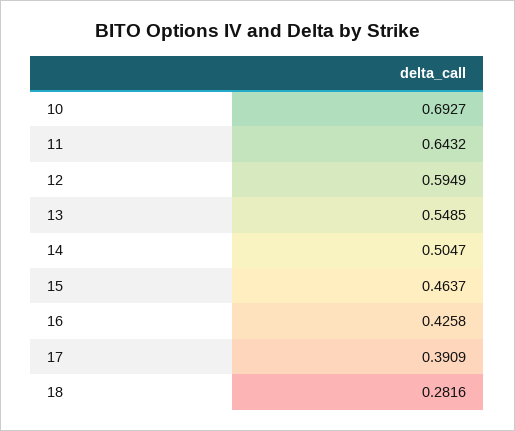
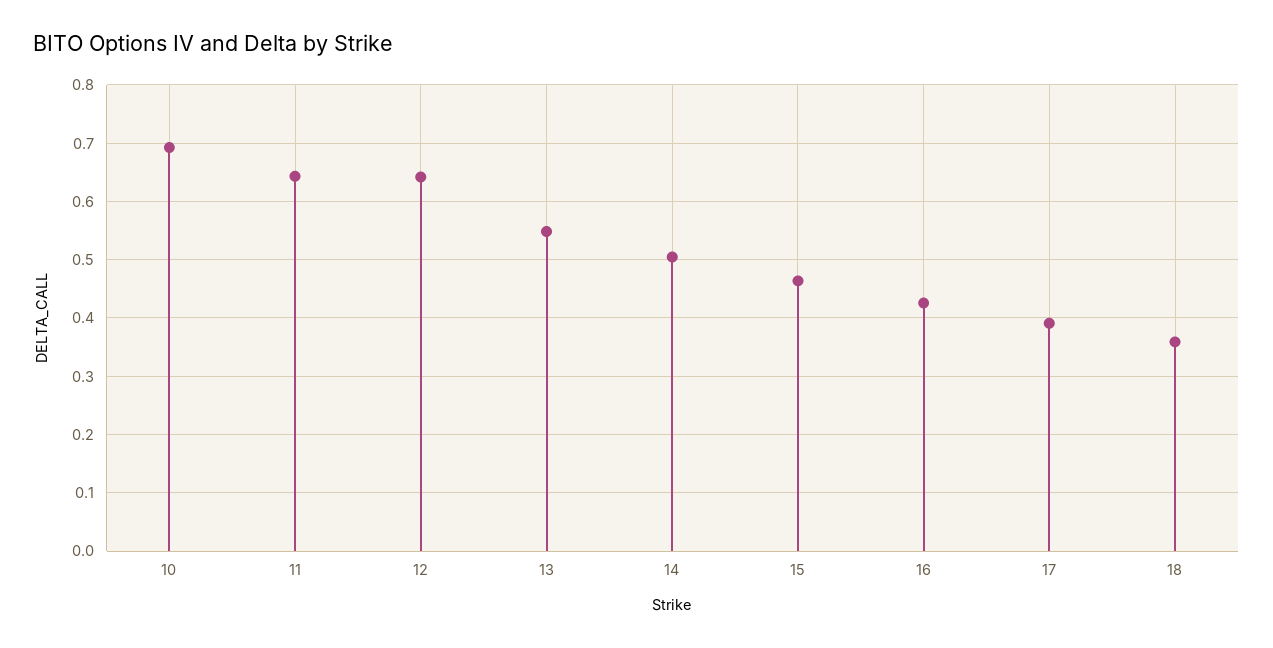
12: 0.5949 -> 0.64
18: 0.2816 -> 0.36

